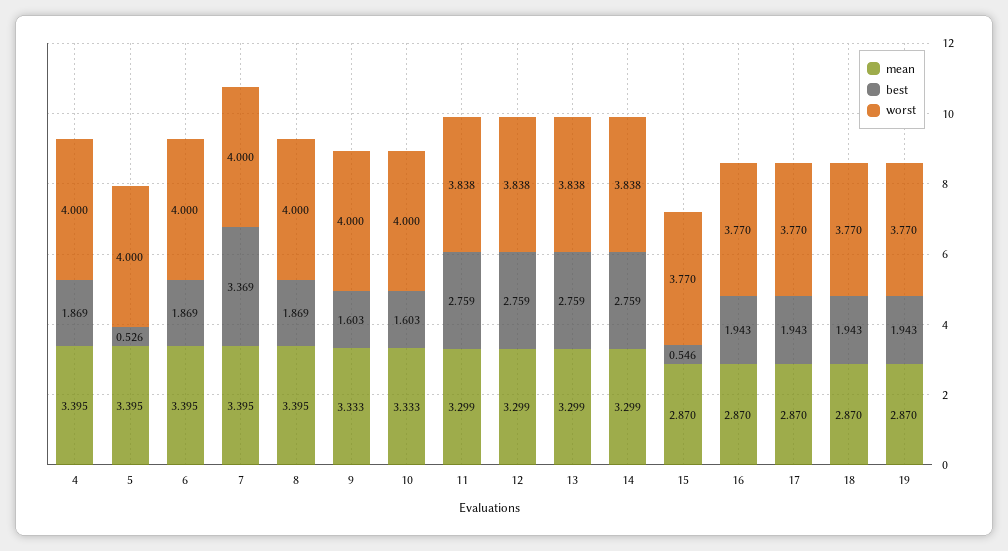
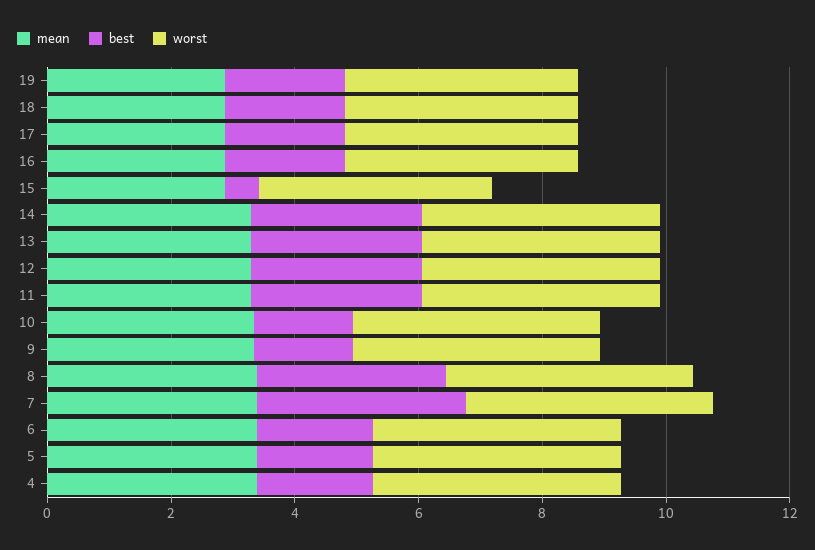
best, 5: 0.526 -> 2
best, 8: 1.869 -> 3

